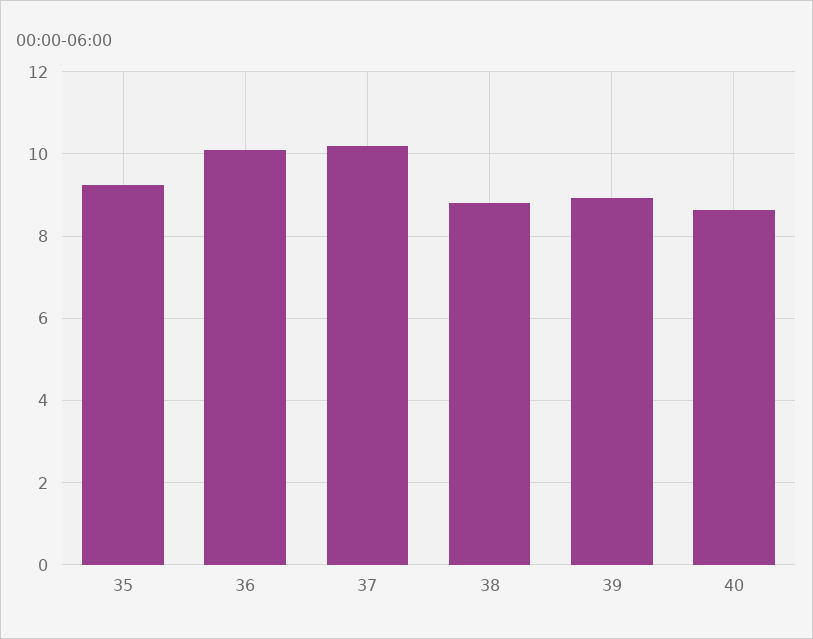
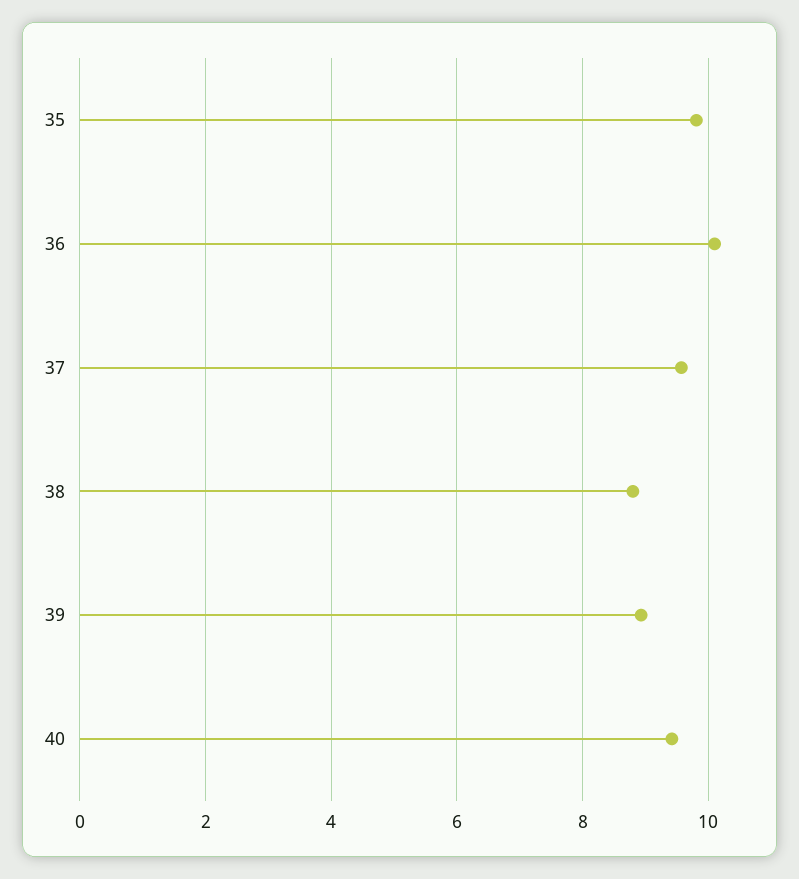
35: 9.2 -> 9.8
37: 10.2 -> 9.6
40: 8.6 -> 9.4

